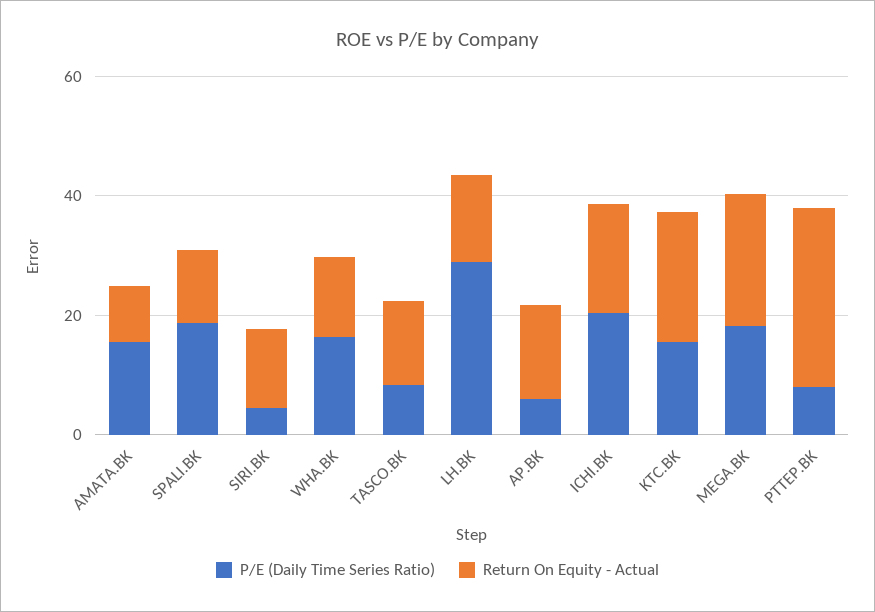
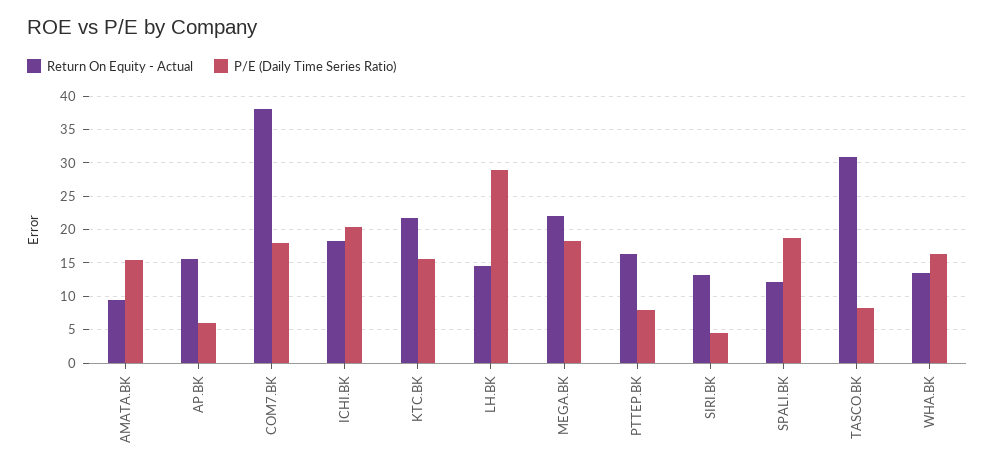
Return On Equity - Actual, TASCO.BK: 15 -> 31
Return On Equity - Actual, PTTEP.BK: 30 -> 16
Return On Equity - Actual, COM7.BK: none -> 38
P/E (Daily Time Series Ratio), COM7.BK: none -> 18

